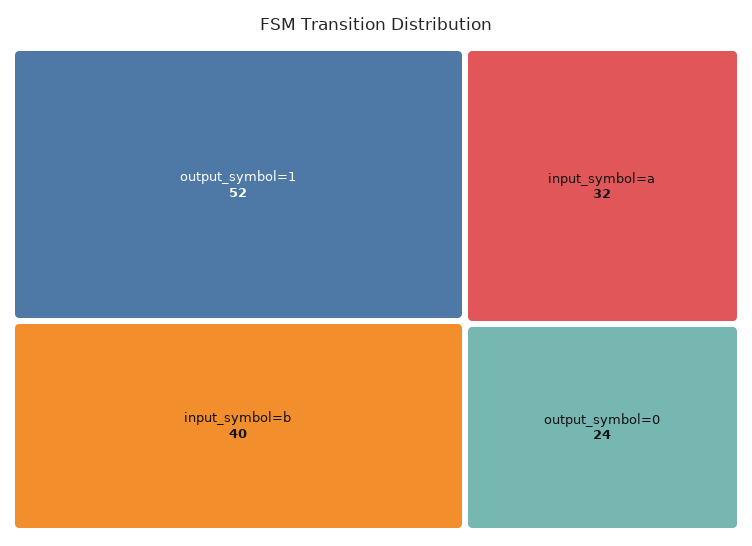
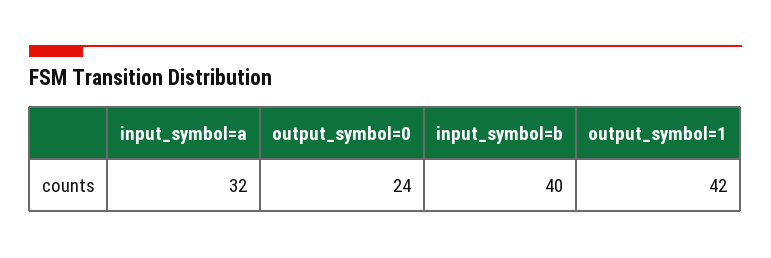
output_symbol=1: 52 -> 42

